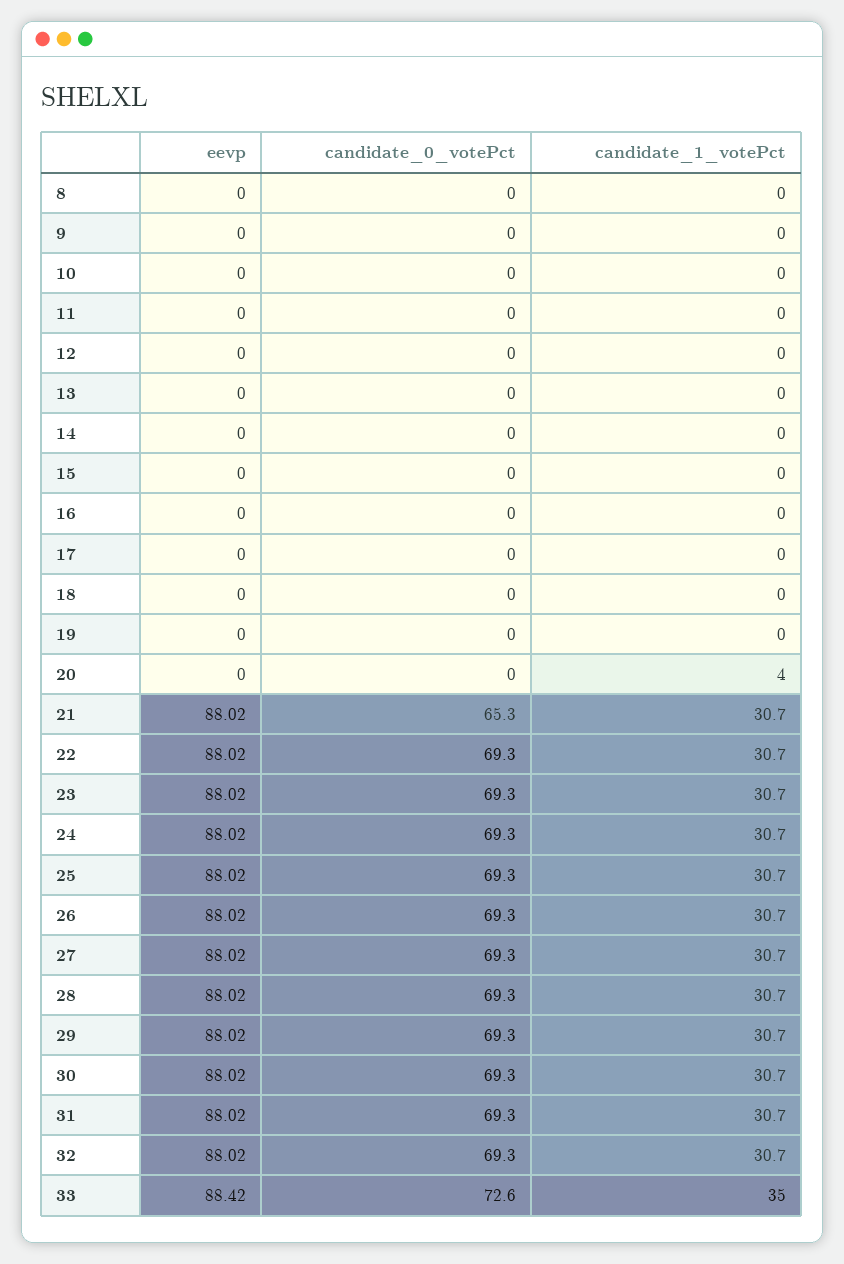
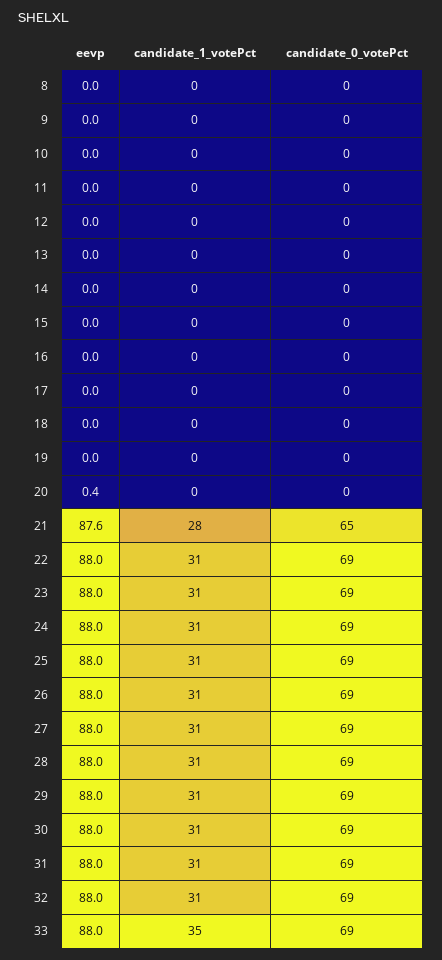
eevp, 20: 0 -> 0.4
candidate_1_votePct, 20: 4 -> 0
eevp, 21: 88.02 -> 87.6
candidate_1_votePct, 21: 30.7 -> 28
eevp, 33: 88.42 -> 88
candidate_0_votePct, 33: 72.6 -> 69

